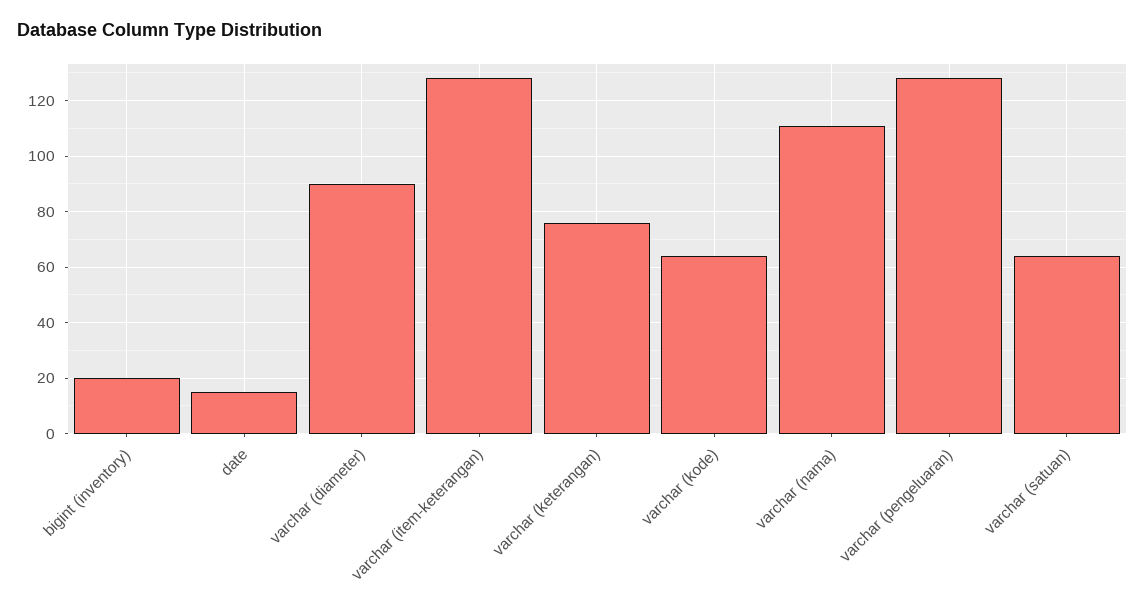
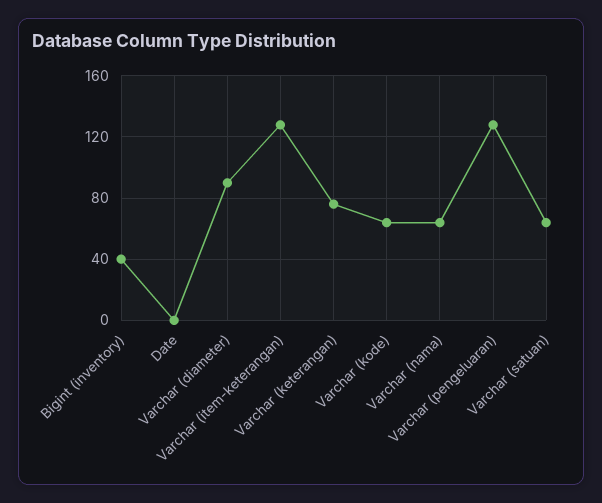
bigint (inventory): 20 -> 40
date: 15 -> 0
varchar (nama): 110 -> 65

